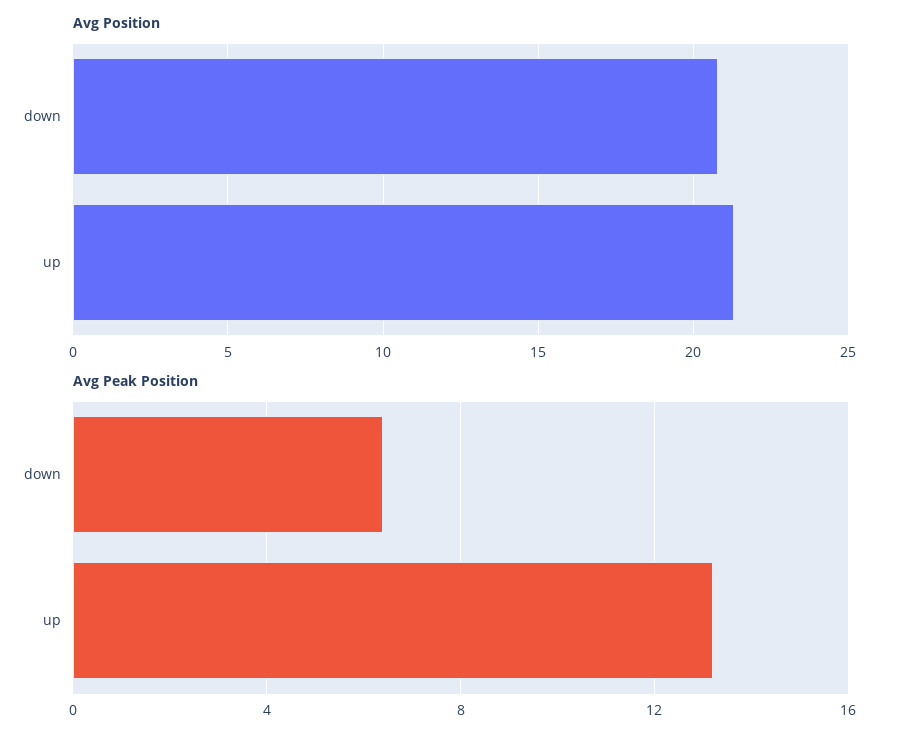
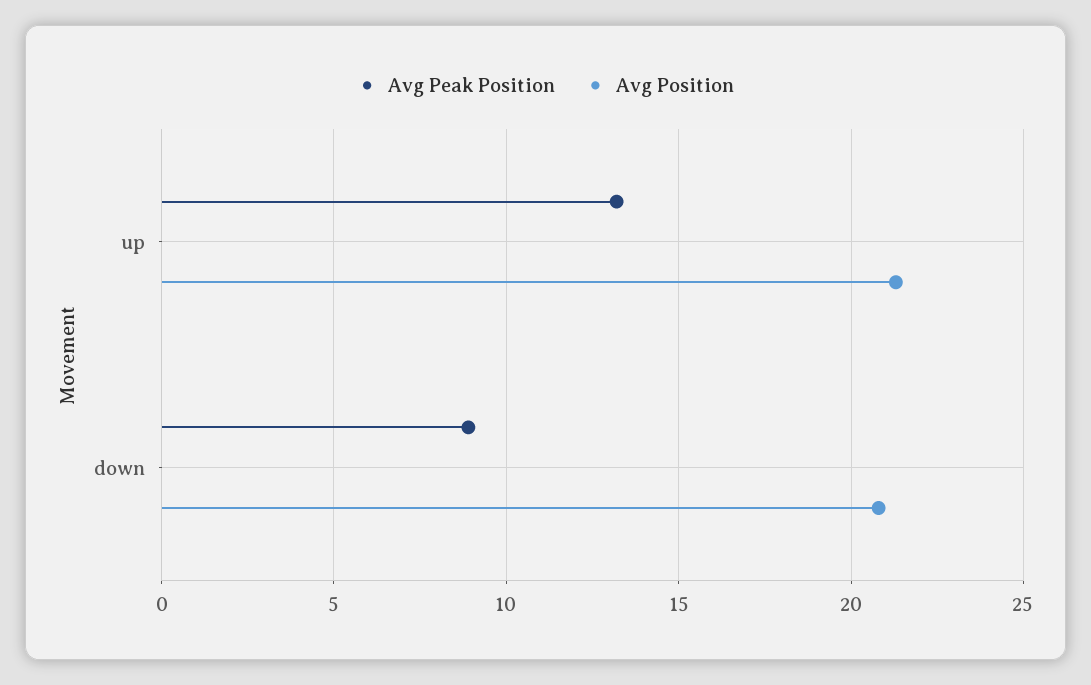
Avg Peak Position, down: 6.5 -> 9

